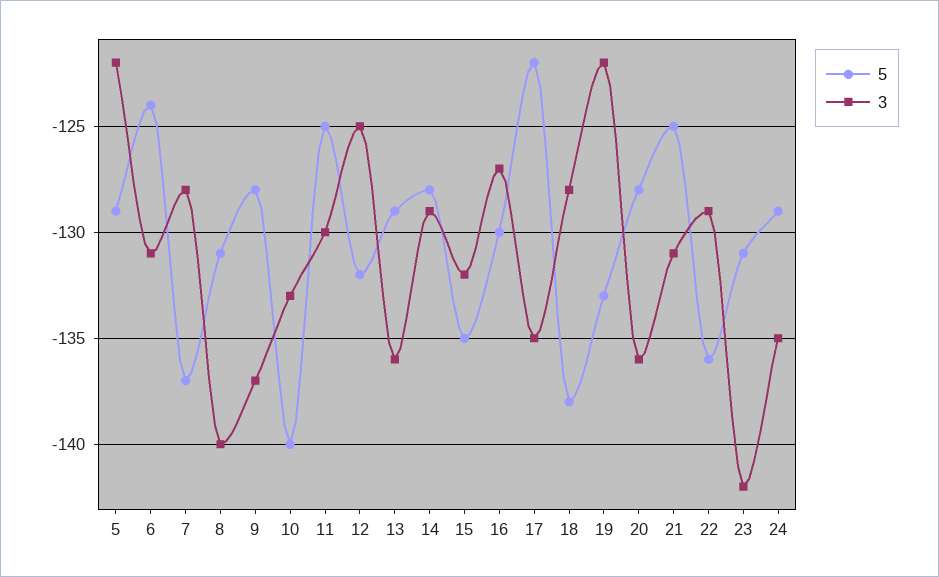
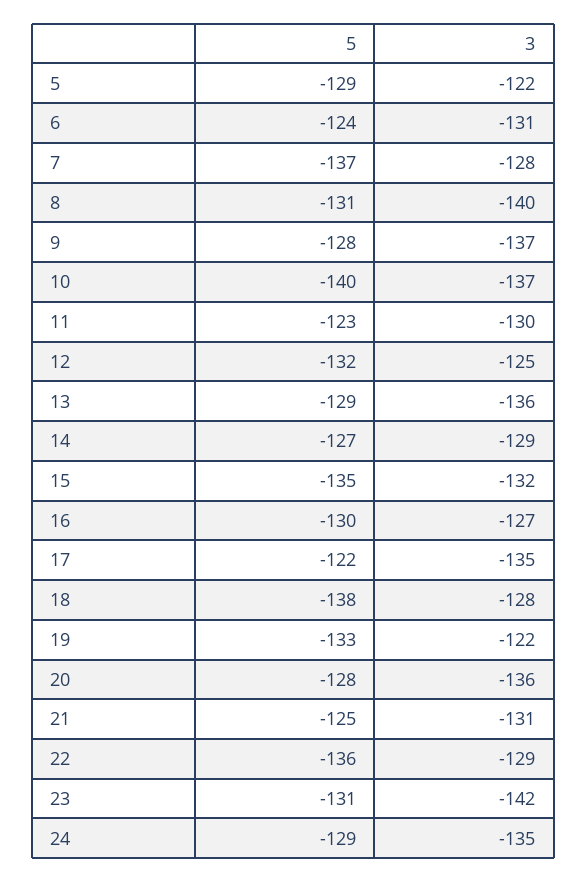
3, 10: -133 -> -137
5, 11: -125 -> -123
5, 14: -128 -> -127

